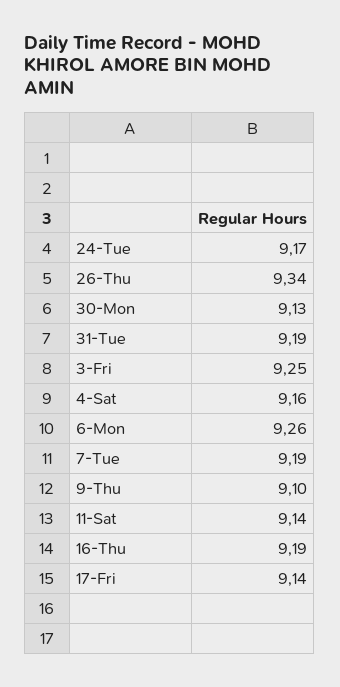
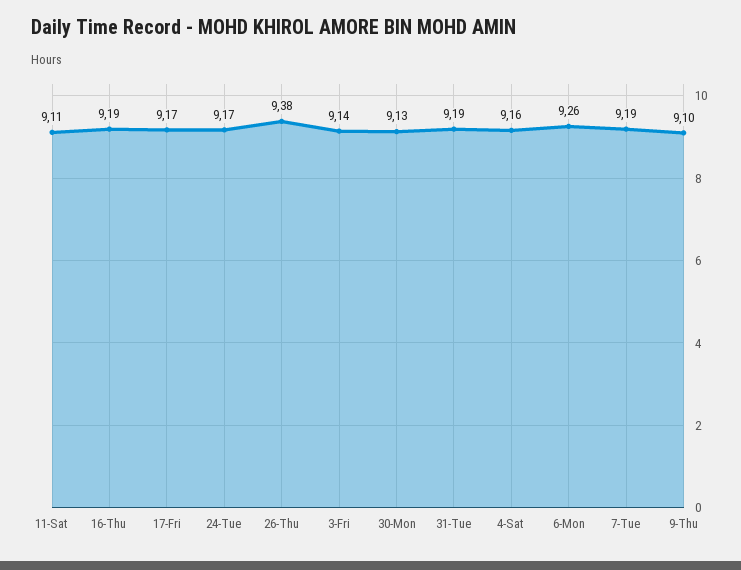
26-Thu: 9.34 -> 9.38
3-Fri: 9.25 -> 9.14
11-Sat: 9.14 -> 9.11
17-Fri: 9.14 -> 9.17

